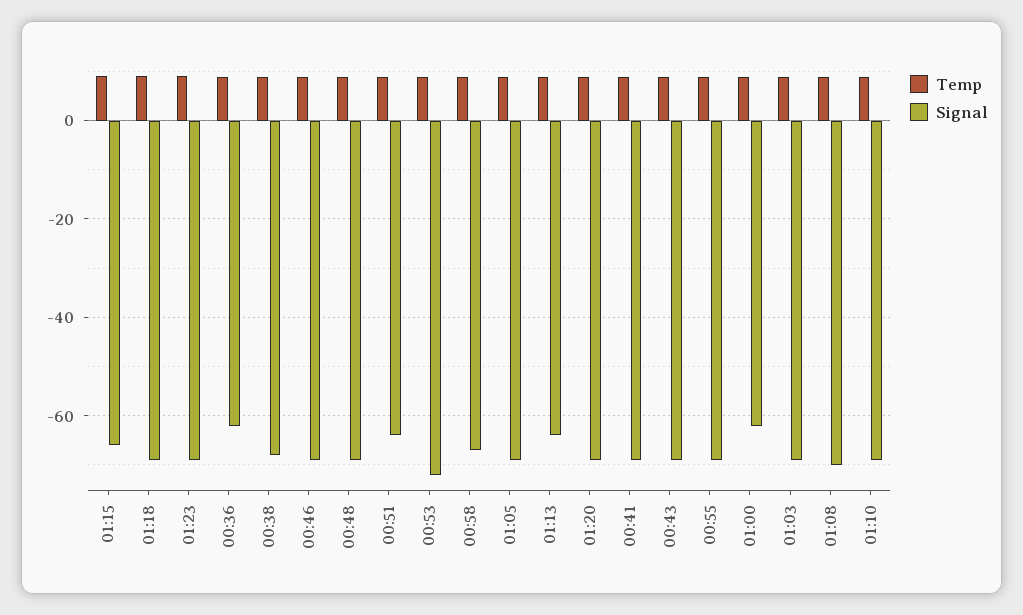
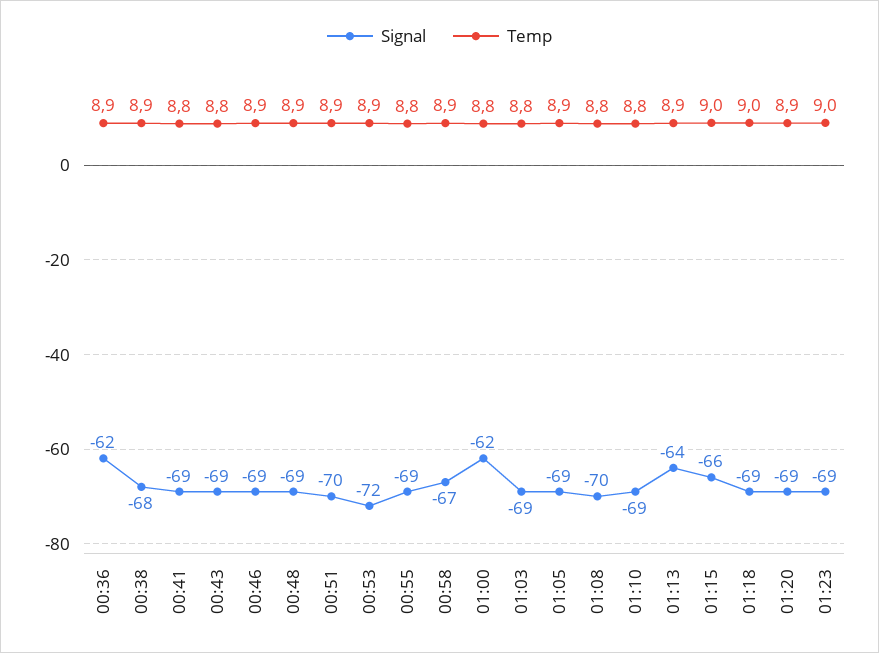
Signal, 00:51: -64 -> -70

